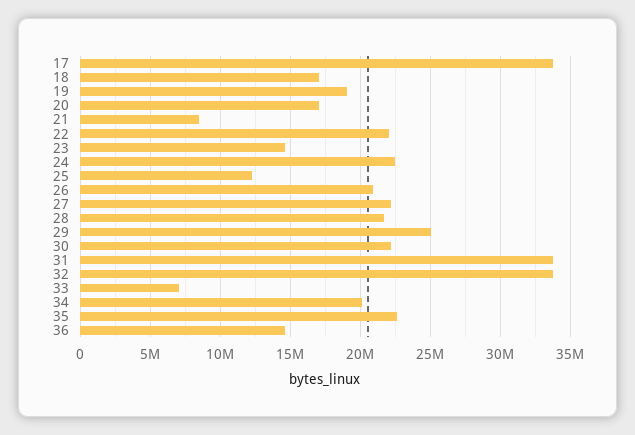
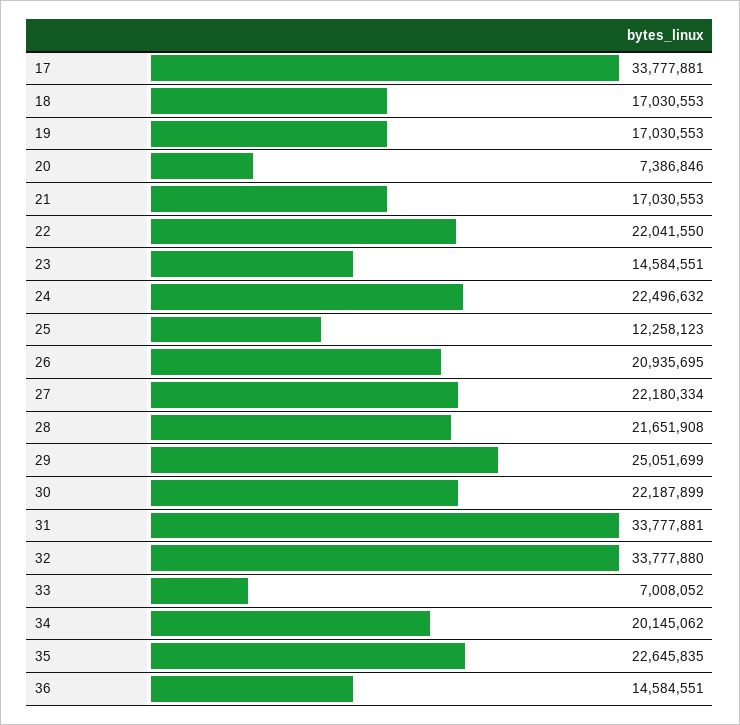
19: 19000000 -> 17030553
20: 17000000 -> 7386846
21: 8500000 -> 17030553

